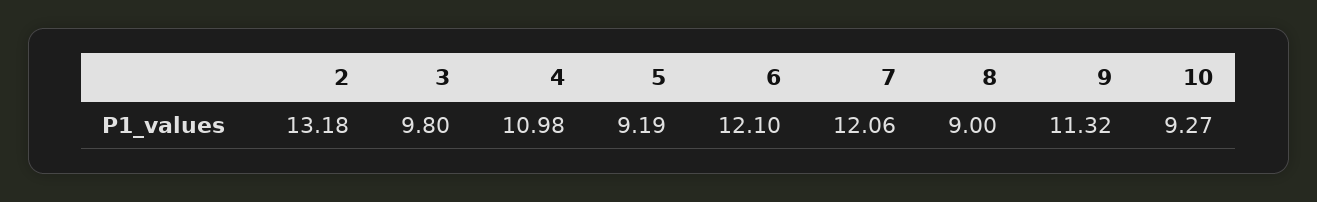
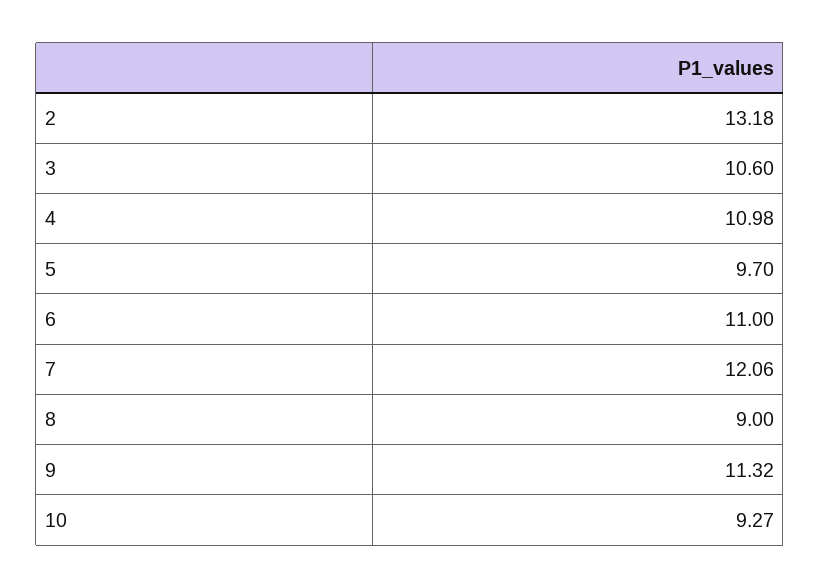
3: 9.8 -> 10.6
5: 9.19 -> 9.7
6: 12.1 -> 11

